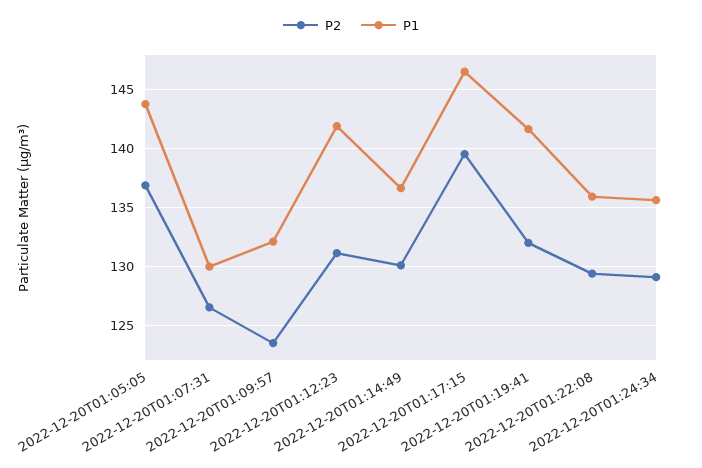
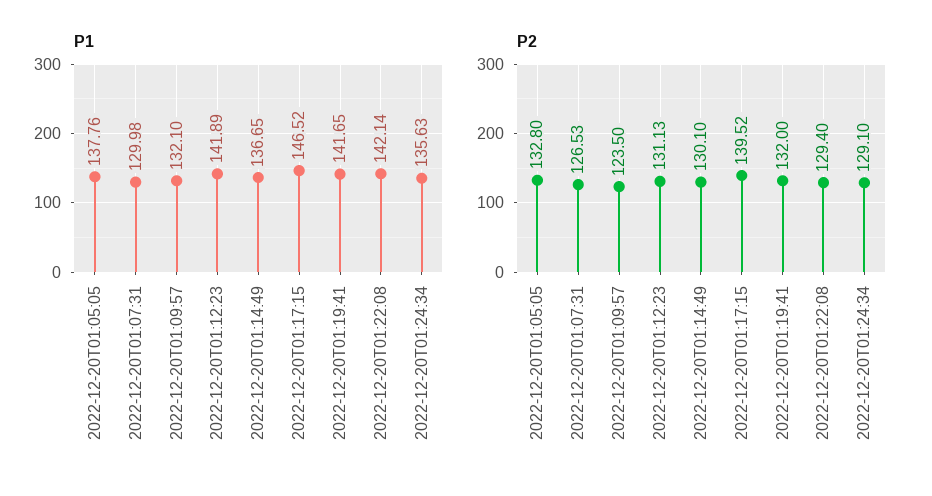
P2, 2022-12-20T01:05:05: 137 -> 132.8
P1, 2022-12-20T01:05:05: 144 -> 137.76
P1, 2022-12-20T01:22:08: 136 -> 142.14

